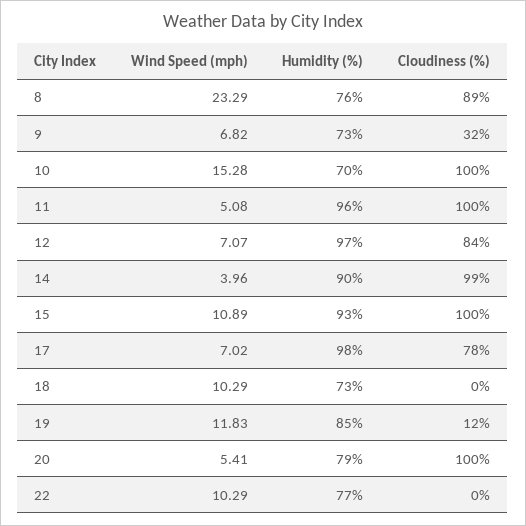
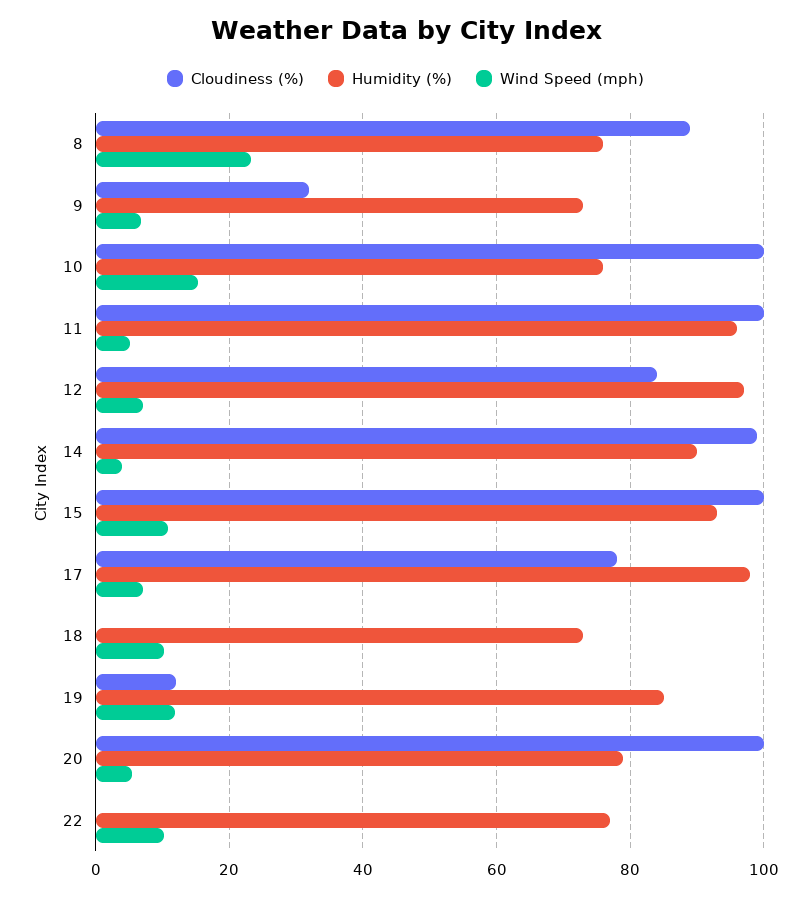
Humidity (%), 10: 70 -> 76

